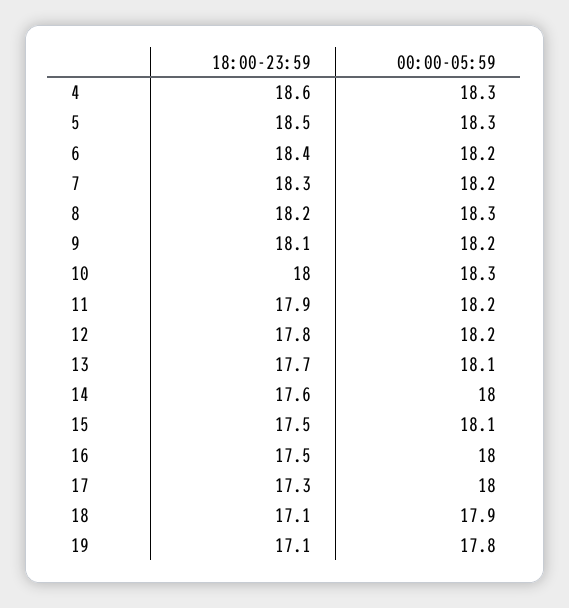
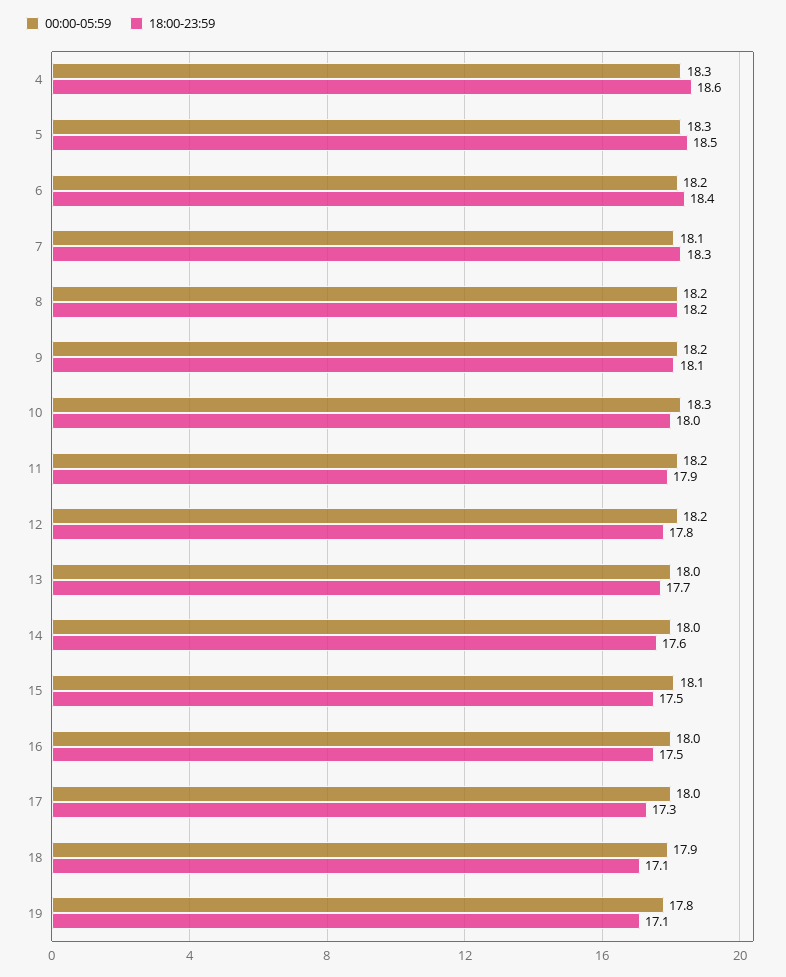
00:00-05:59, 7: 18.2 -> 18.1
00:00-05:59, 8: 18.3 -> 18.2
00:00-05:59, 13: 18.1 -> 18

